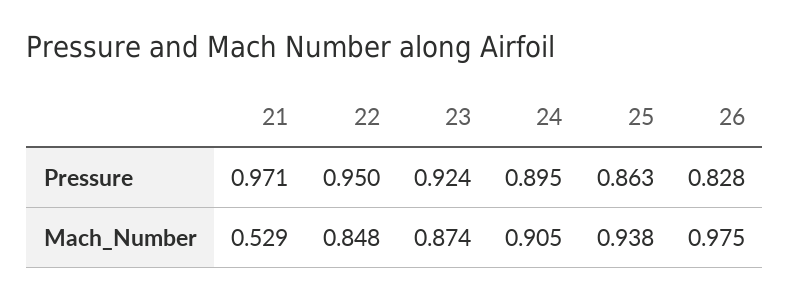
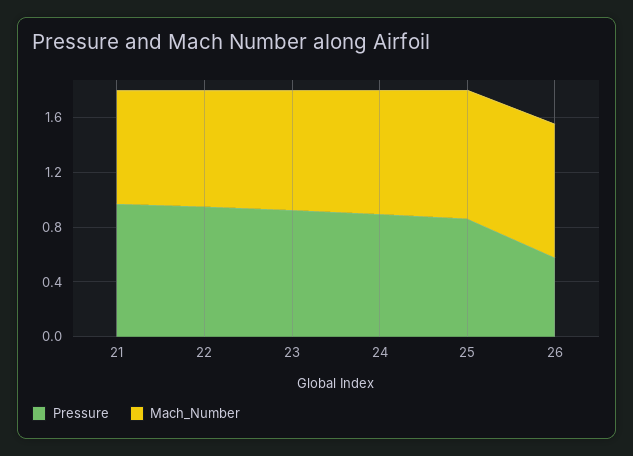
Pressure, 26: 0.828 -> 0.6
Mach_Number, 21: 0.529 -> 0.8

